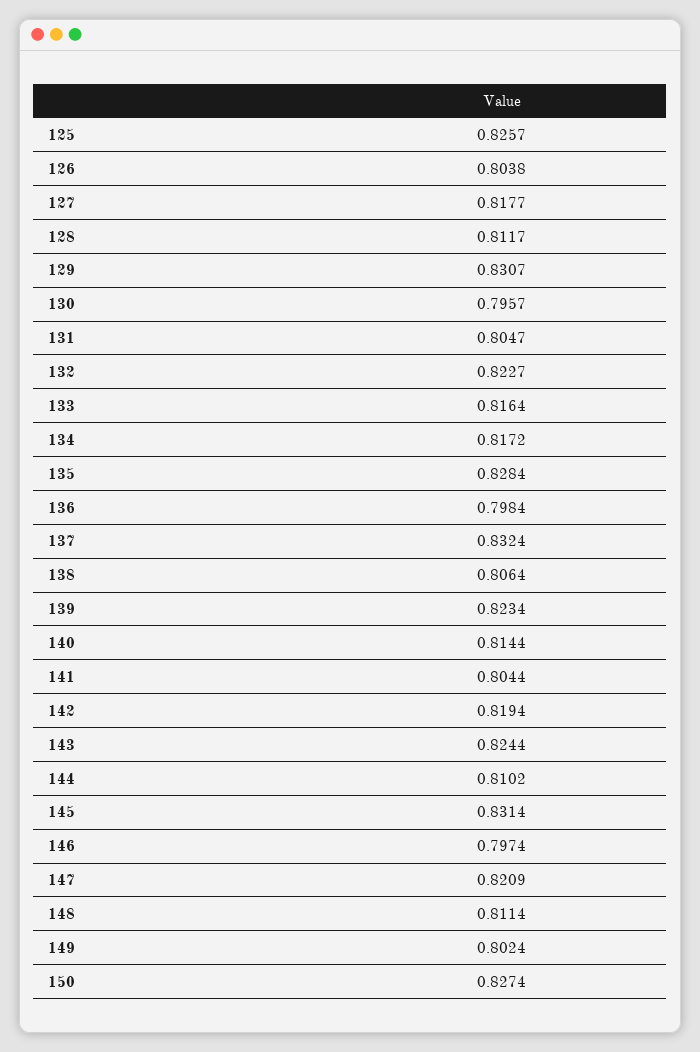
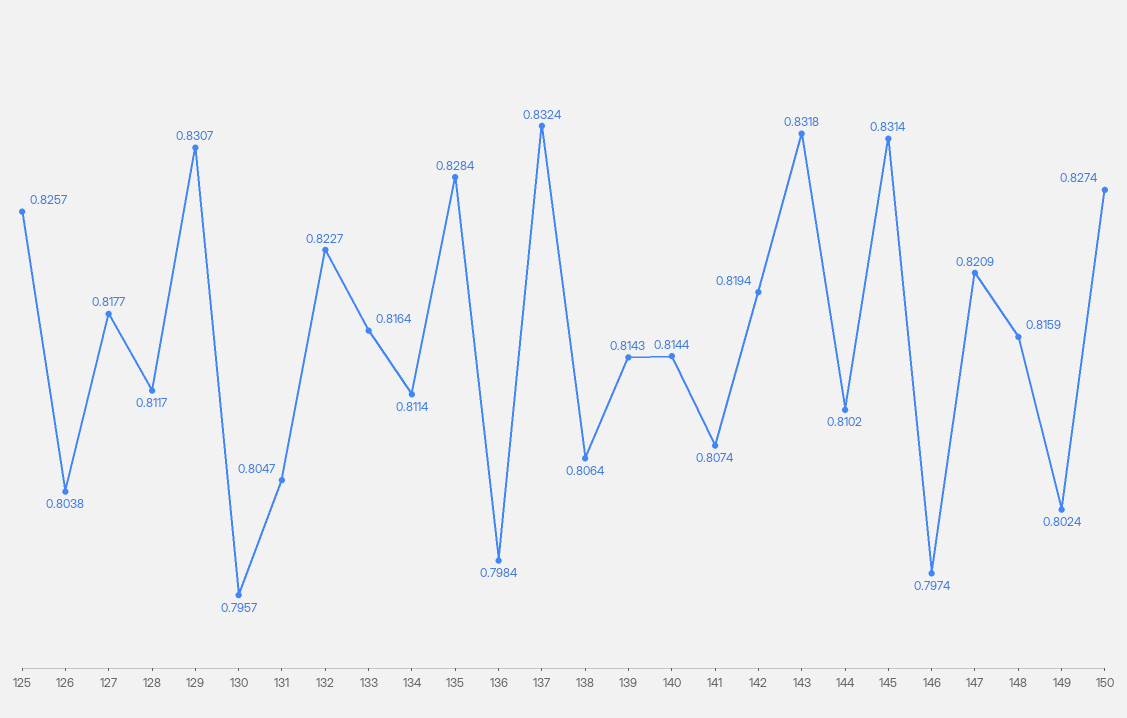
134: 0.8172 -> 0.8114
139: 0.8234 -> 0.8143
141: 0.8044 -> 0.8074
143: 0.8244 -> 0.8318
148: 0.8114 -> 0.8159

